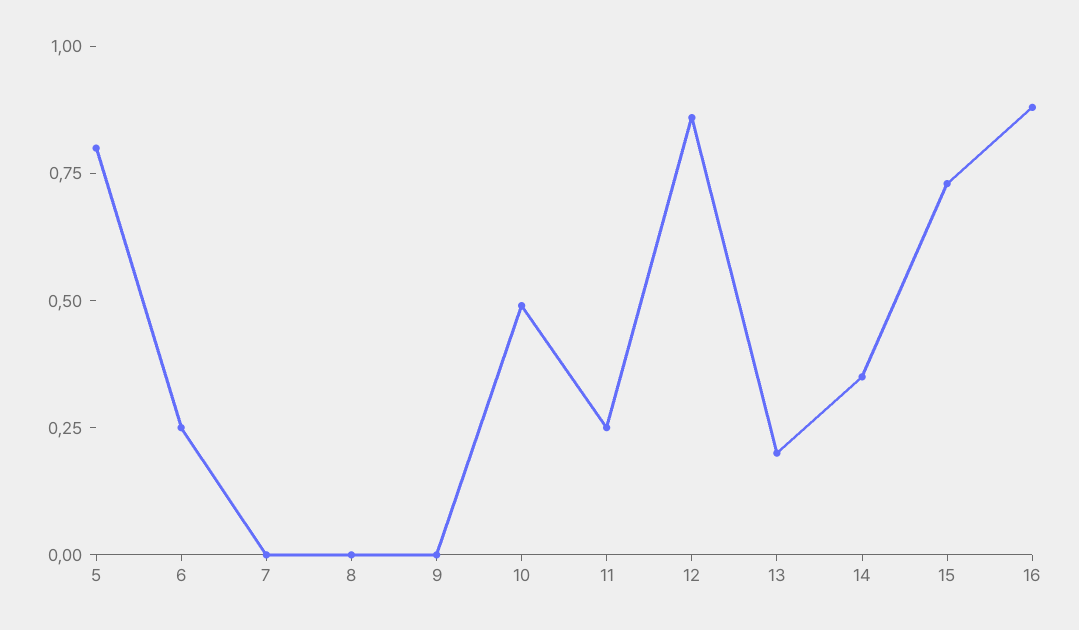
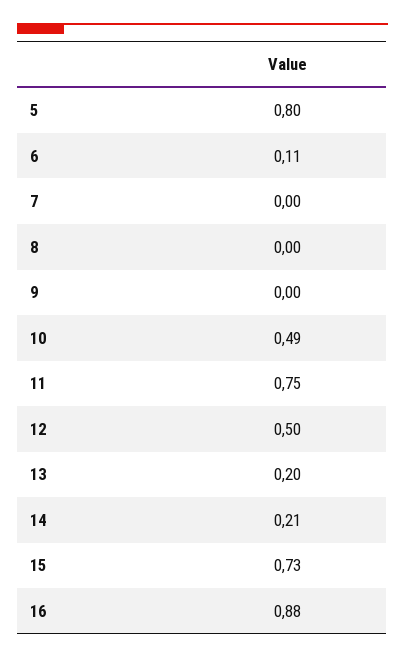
6: 0.25 -> 0.11
11: 0.25 -> 0.75
12: 0.85 -> 0.5
14: 0.35 -> 0.21

